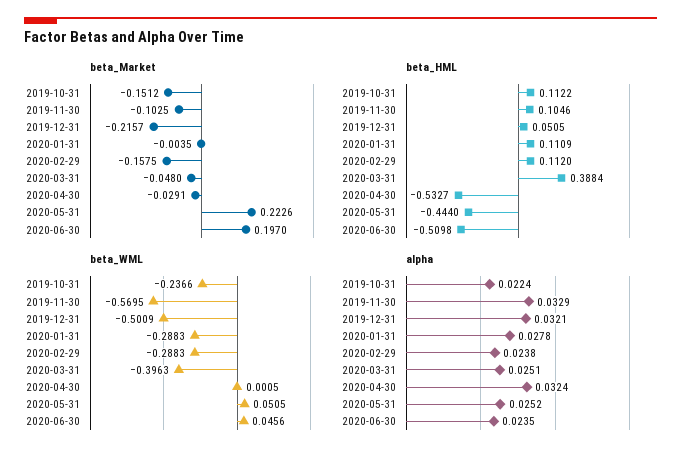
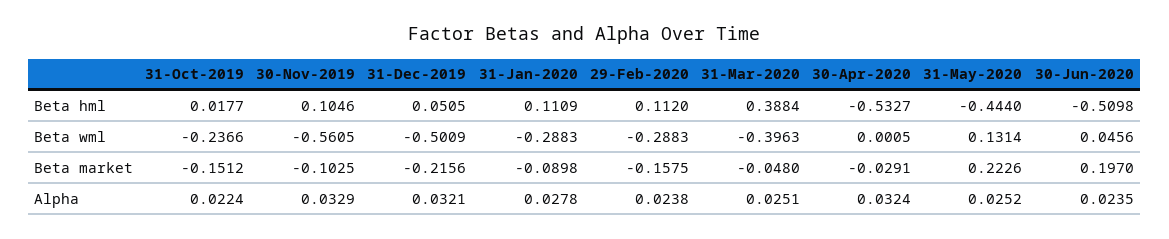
beta_Market, 2019-12-31: -0.2157 -> -0.2156
beta_Market, 2020-01-31: -0.0035 -> -0.0898
beta_HML, 2019-10-31: 0.1122 -> 0.0177
beta_WML, 2019-11-30: -0.5695 -> -0.5605
beta_WML, 2020-05-31: 0.0505 -> 0.1314

